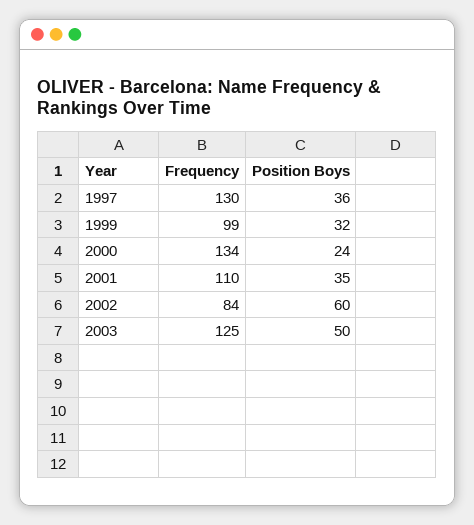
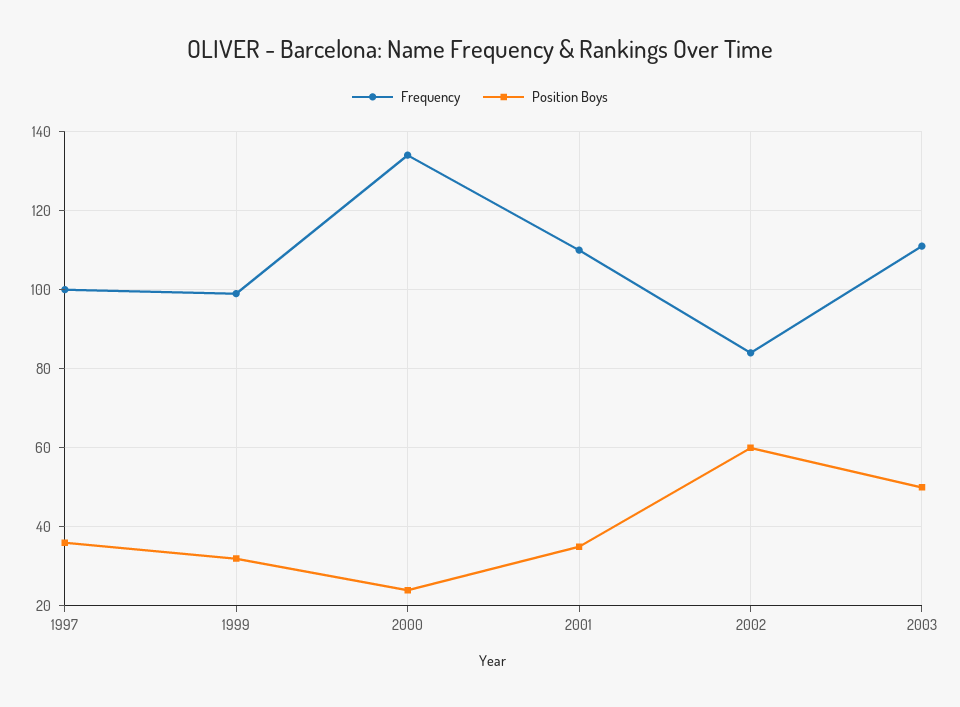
Frequency, 1997: 130 -> 100
Frequency, 2003: 125 -> 110

